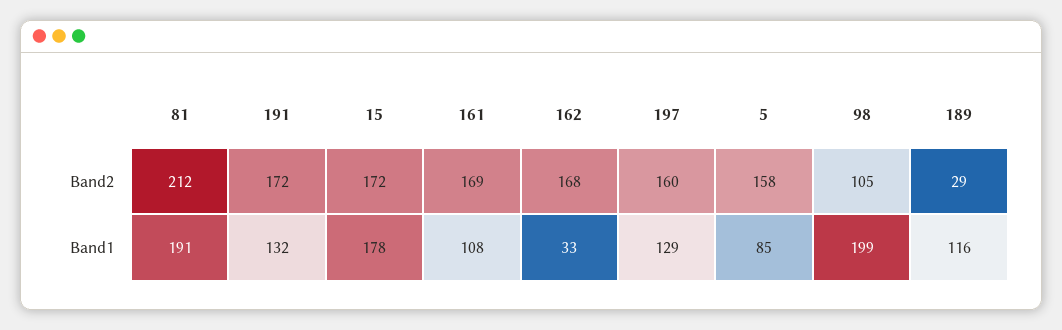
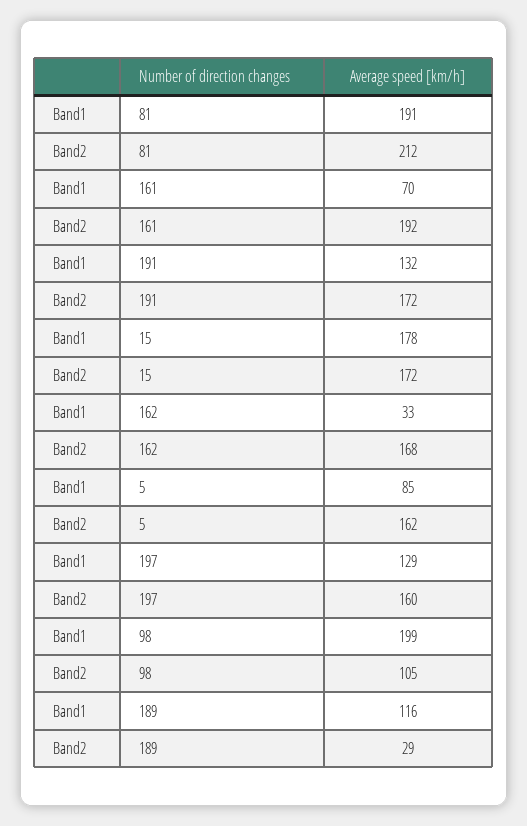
161, Band2: 169 -> 192
5, Band2: 158 -> 162
161, Band1: 108 -> 70

